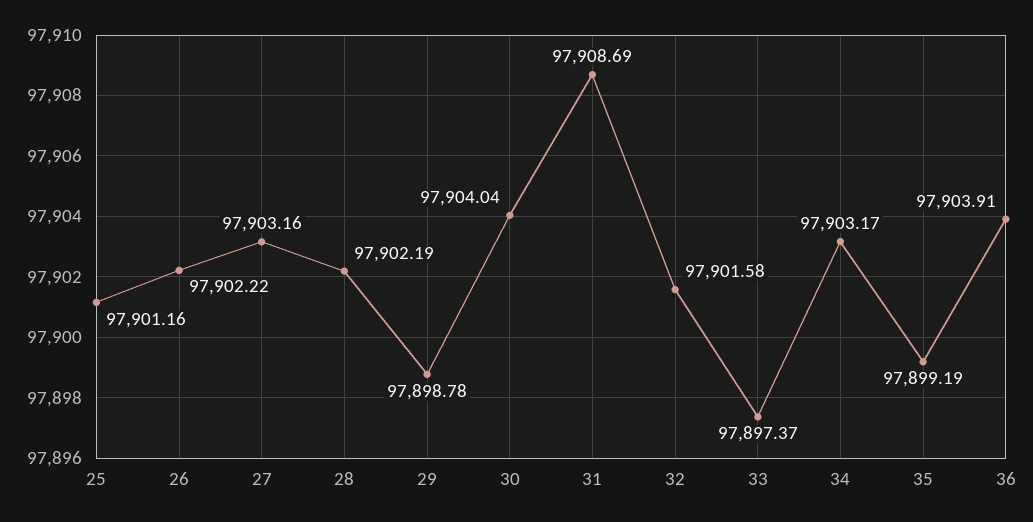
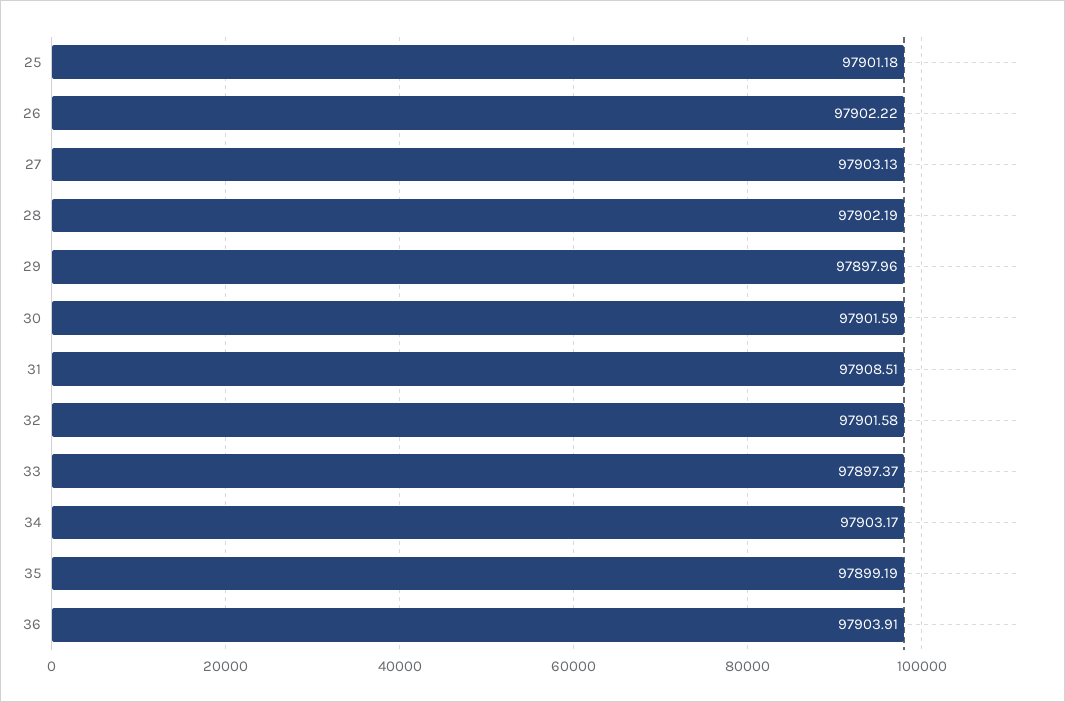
25: 97901.16 -> 97901.18
27: 97903.16 -> 97903.13
29: 97898.78 -> 97897.96
30: 97904.04 -> 97901.59
31: 97908.69 -> 97908.51

